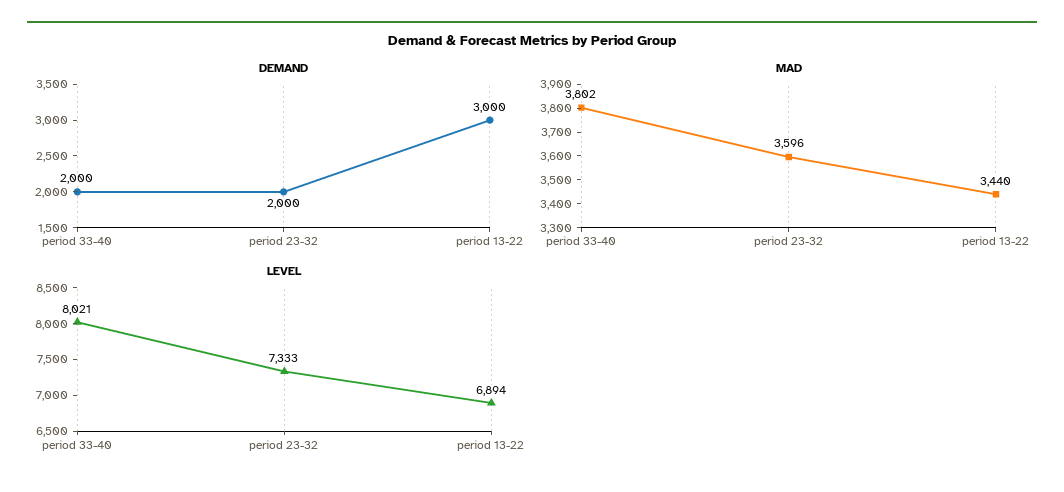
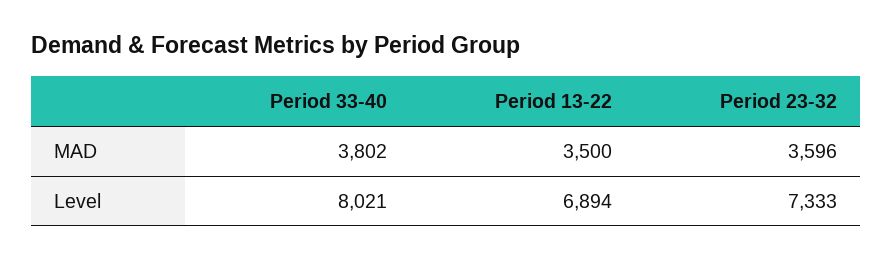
DEMAND, period 33-40: 2000 -> none
DEMAND, period 23-32: 2000 -> none
DEMAND, period 13-22: 3000 -> none
MAD, period 13-22: 3440 -> 3500

